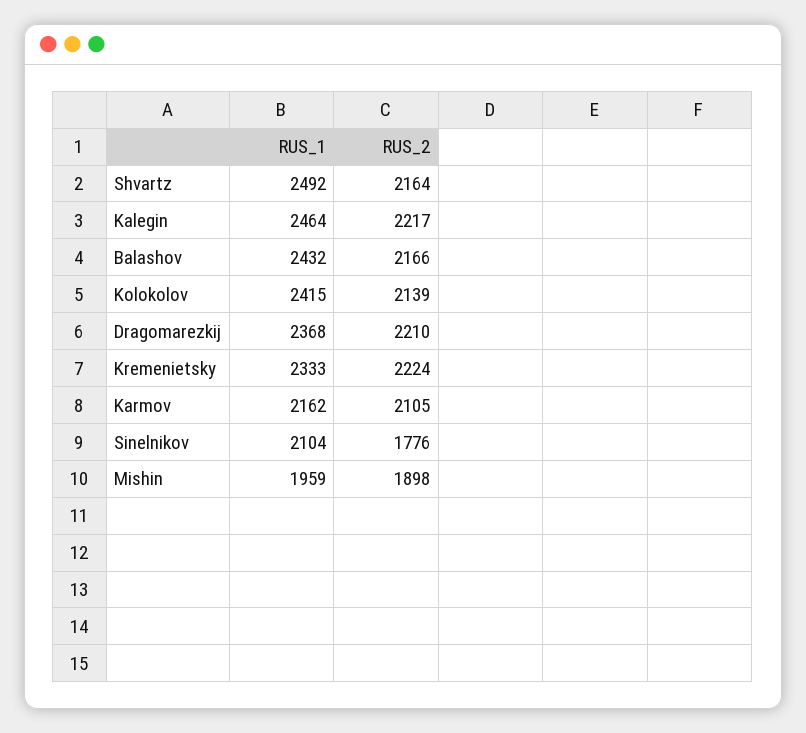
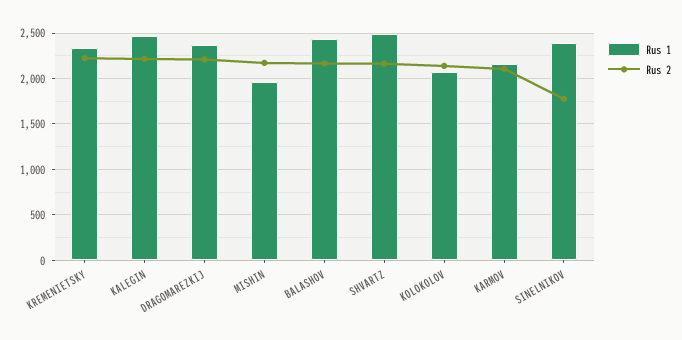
RUS_1, Kolokolov: 2415 -> 2100
RUS_1, Sinelnikov: 2104 -> 2400
RUS_2, Mishin: 1898 -> 2200

